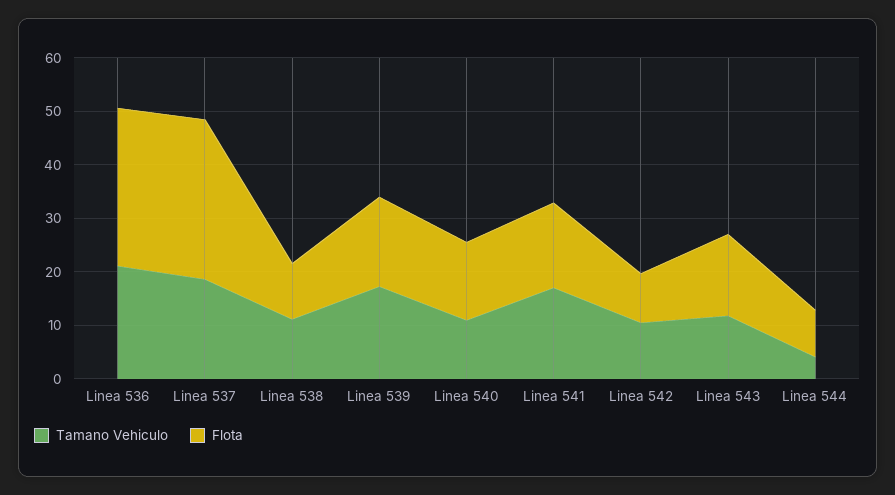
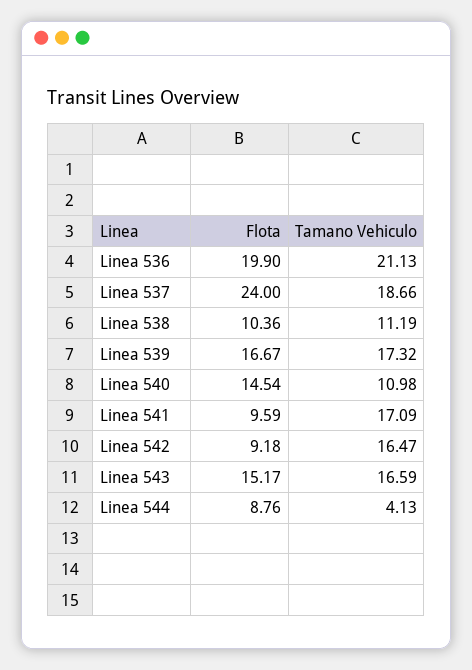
Flota, Linea 536: 30 -> 19.9
Flota, Linea 537: 30 -> 24
Flota, Linea 541: 16 -> 9.59
Tamano Vehiculo, Linea 542: 10 -> 16.47
Tamano Vehiculo, Linea 543: 12 -> 16.59

